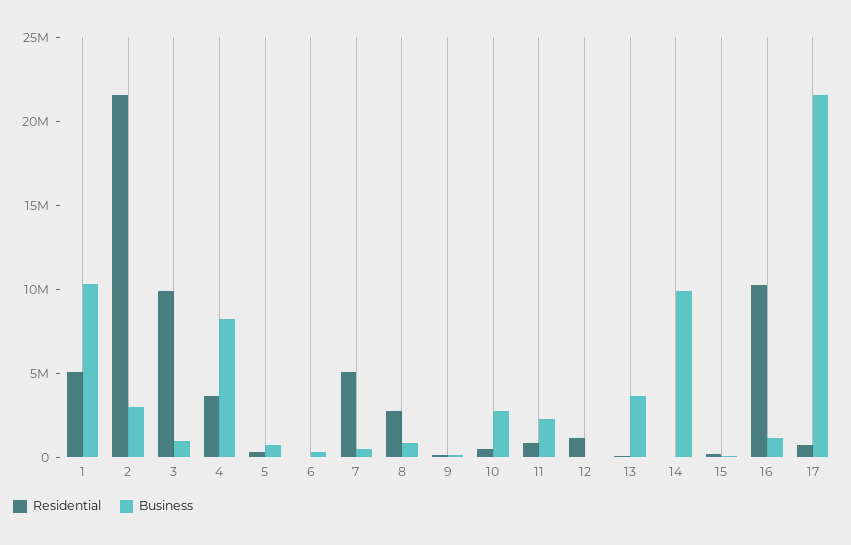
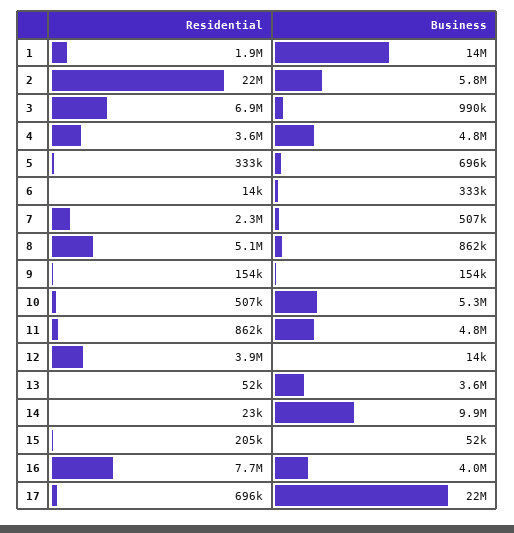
Residential, 1: 5000000 -> 1900000
Business, 1: 10000000 -> 14000000
Business, 2: 3000000 -> 5800000
Residential, 3: 10000000 -> 6900000
Business, 4: 8000000 -> 4800000
Residential, 7: 5000000 -> 2300000
Residential, 8: 3000000 -> 5100000
Business, 10: 3000000 -> 5300000
Business, 11: 2000000 -> 4800000
Residential, 12: 1000000 -> 3900000
Residential, 16: 10000000 -> 7700000
Business, 16: 1000000 -> 4000000

